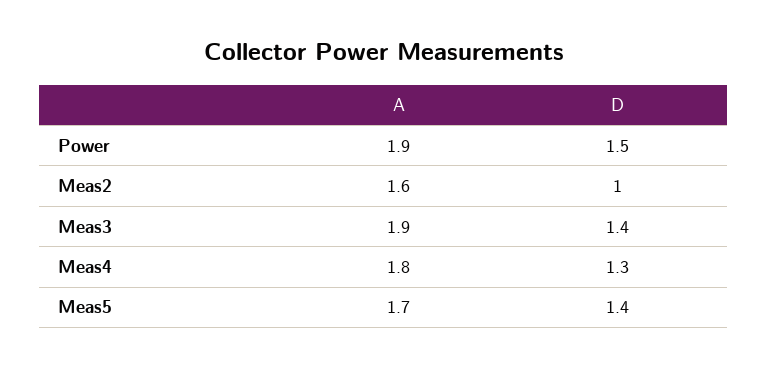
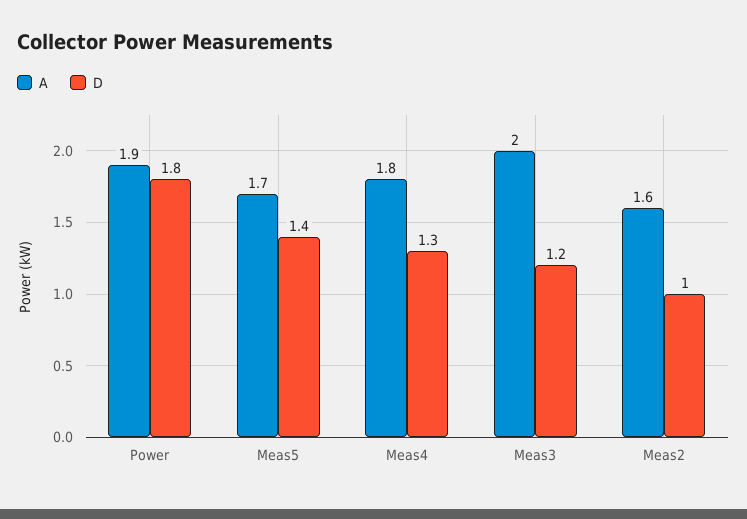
D, Power: 1.5 -> 1.8
A, Meas3: 1.9 -> 2
D, Meas3: 1.4 -> 1.2

